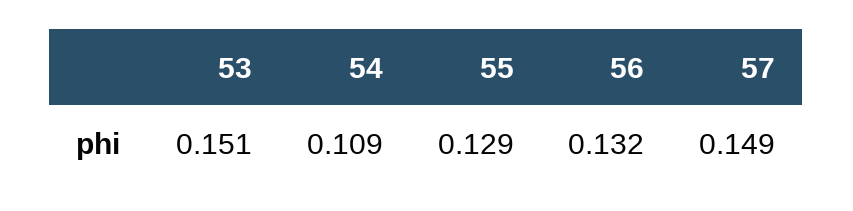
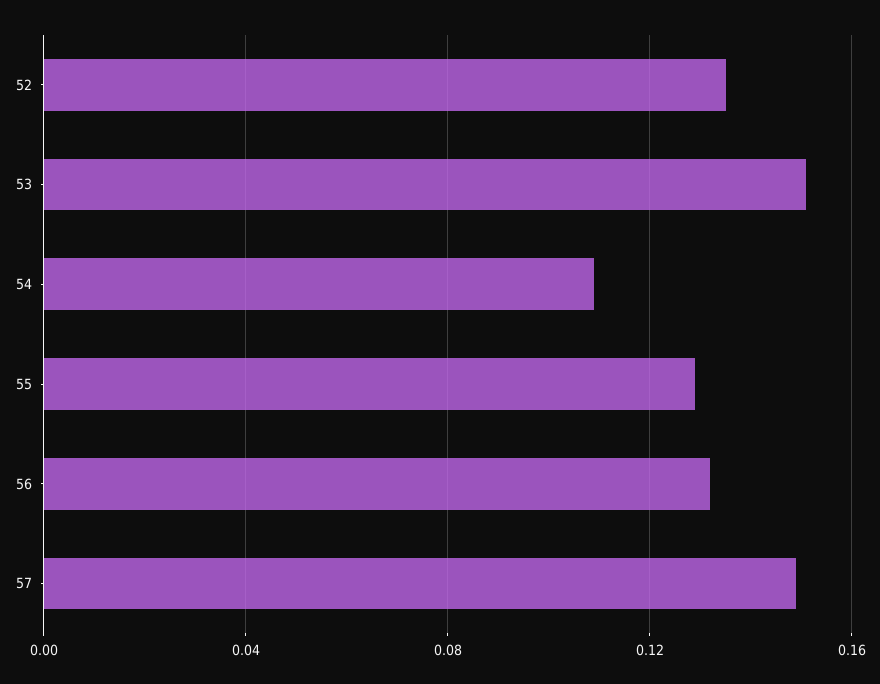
52: none -> 0.135

